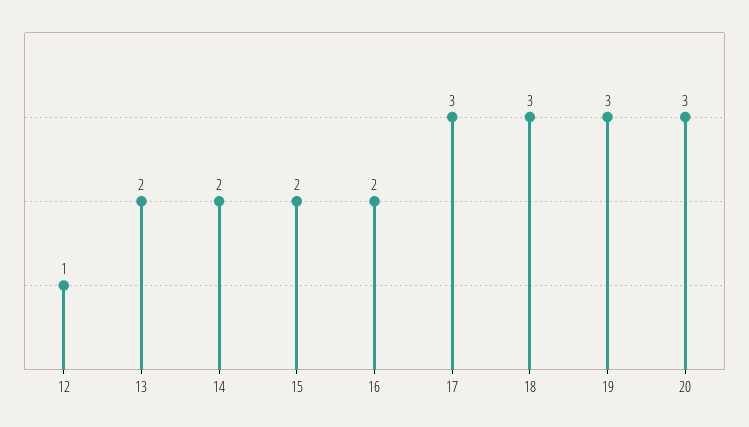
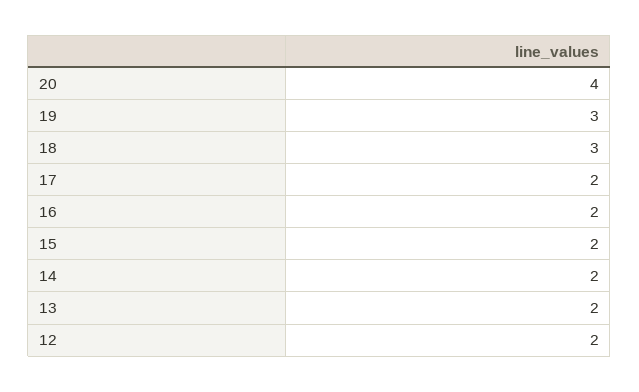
12: 1 -> 2
17: 3 -> 2
20: 3 -> 4

